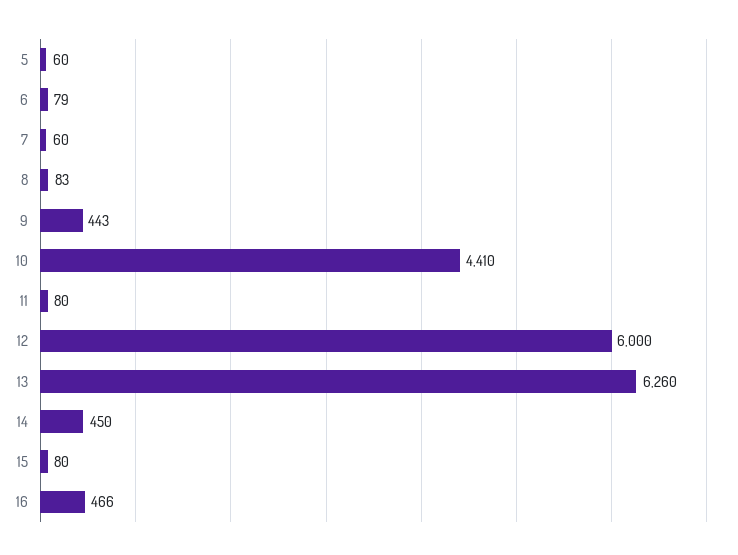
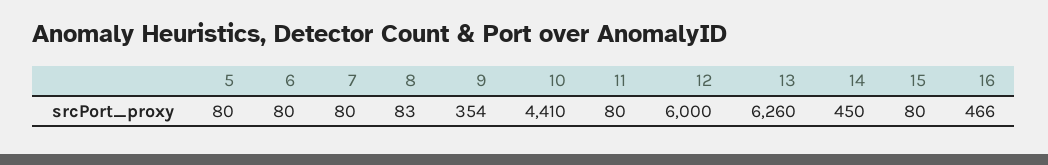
5: 60 -> 80
6: 79 -> 80
7: 60 -> 80
9: 443 -> 354

